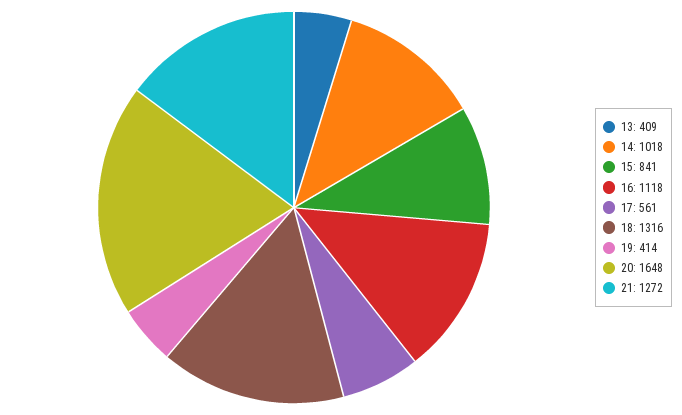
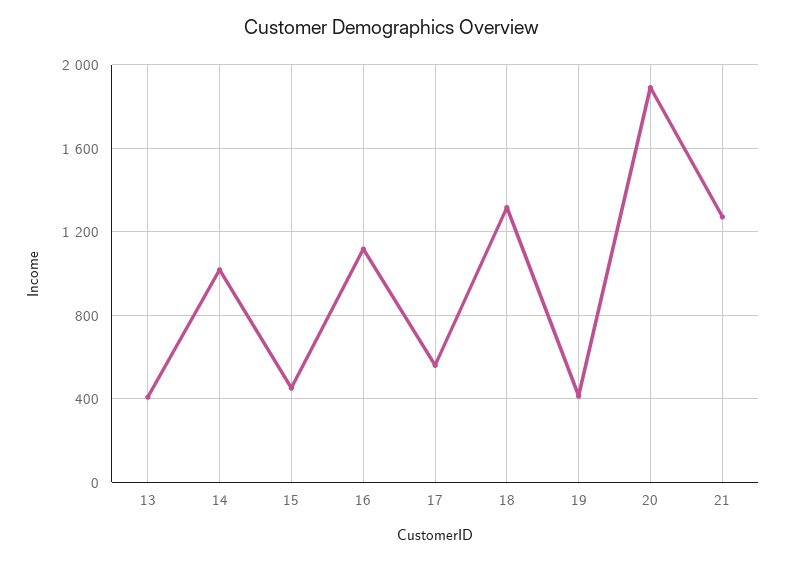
15: 841 -> 450
20: 1648 -> 1900

